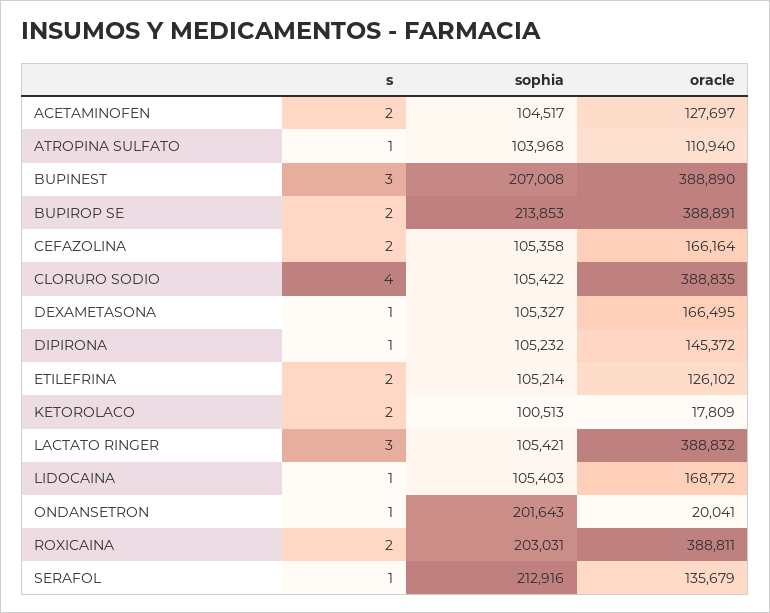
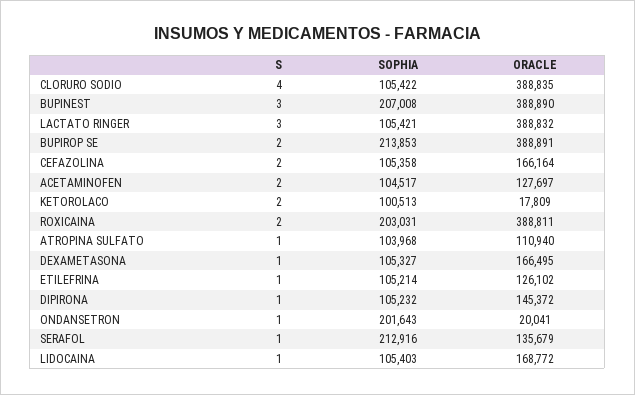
s, ETILEFRINA: 2 -> 1

